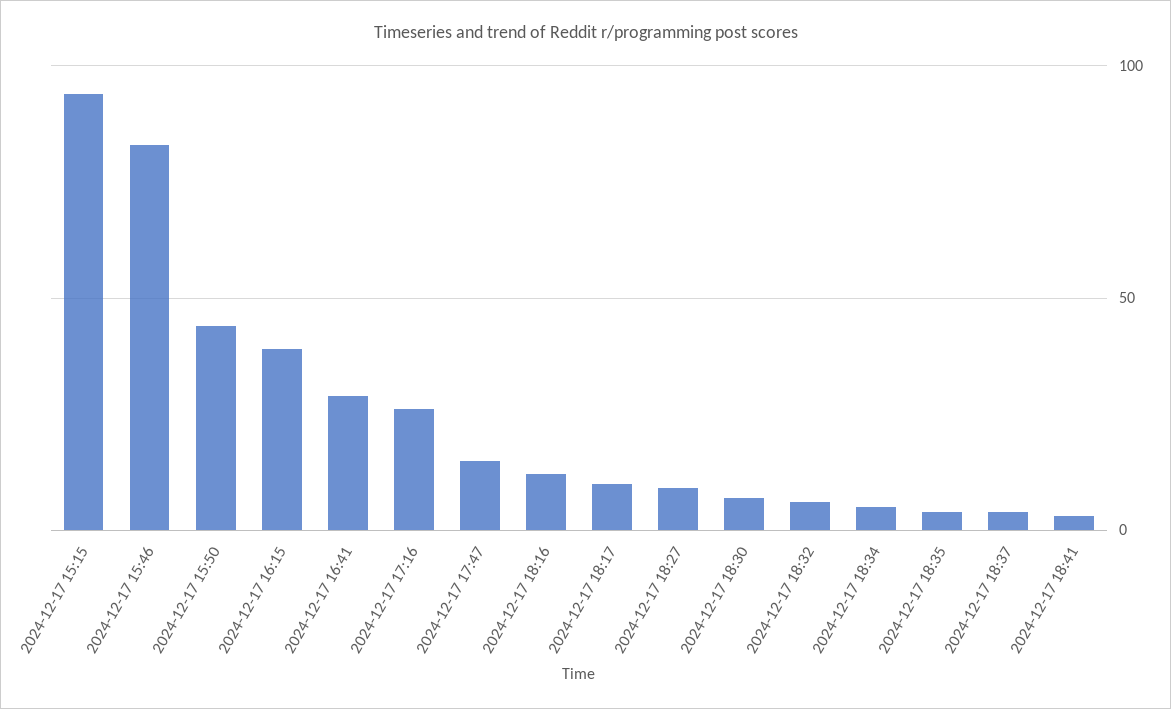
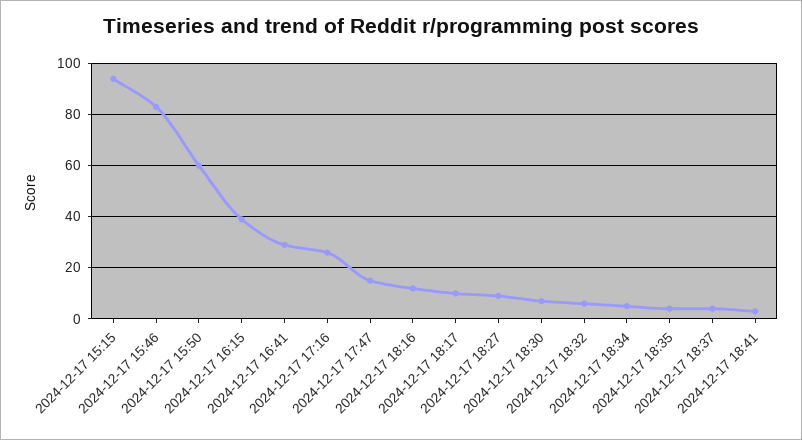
2024-12-17 15:50: 45 -> 60

